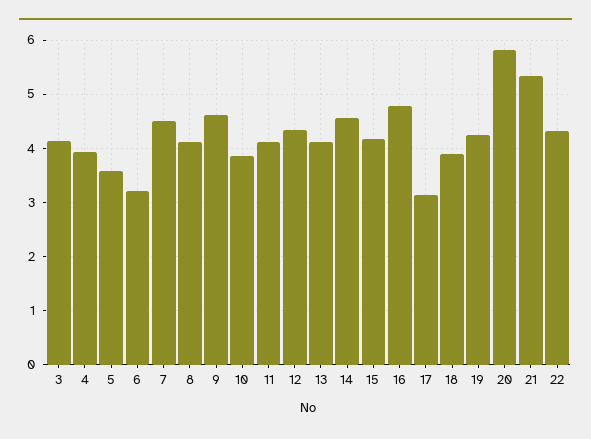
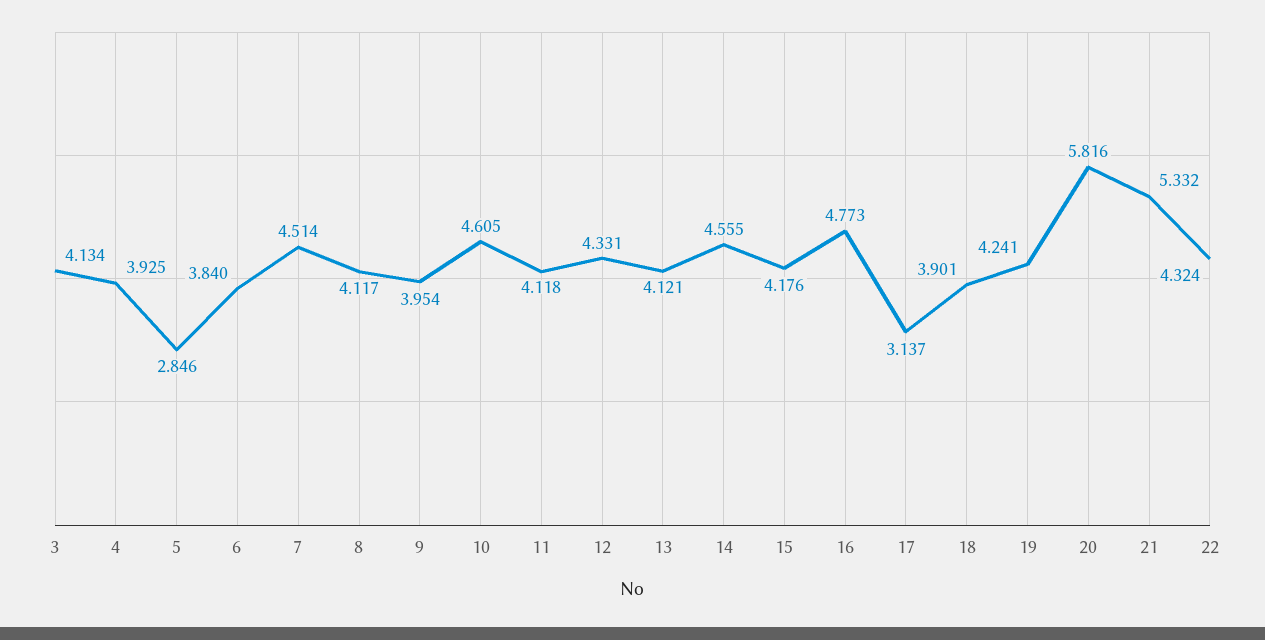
5: 3.6 -> 2.846
6: 3.2 -> 3.84
9: 4.6 -> 3.954
10: 3.8 -> 4.605

